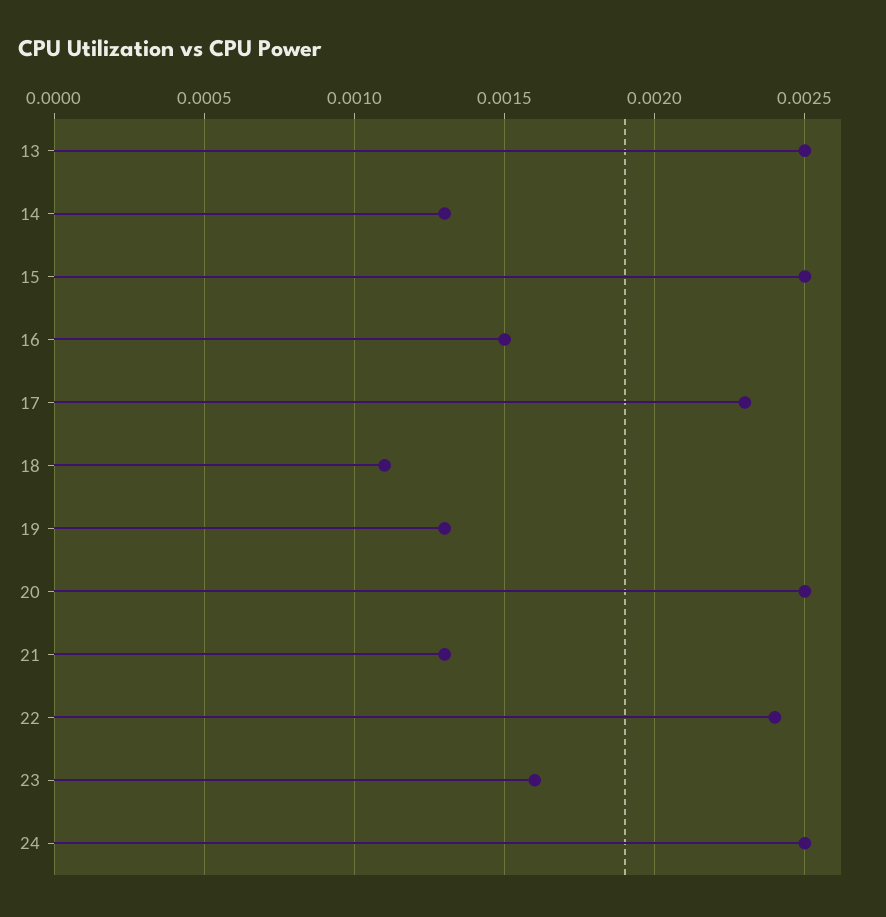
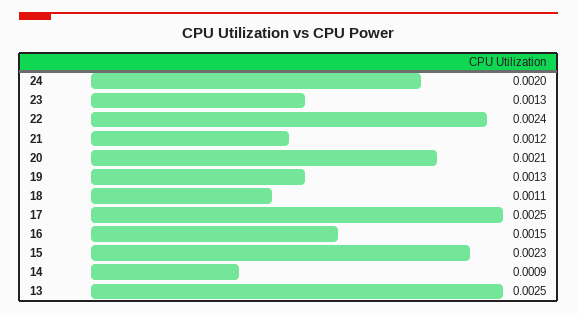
14: 0.0013 -> 0.0009
15: 0.0025 -> 0.0023
17: 0.0023 -> 0.0025
20: 0.0025 -> 0.0021
21: 0.0013 -> 0.0012
23: 0.0016 -> 0.0013
24: 0.0025 -> 0.002

